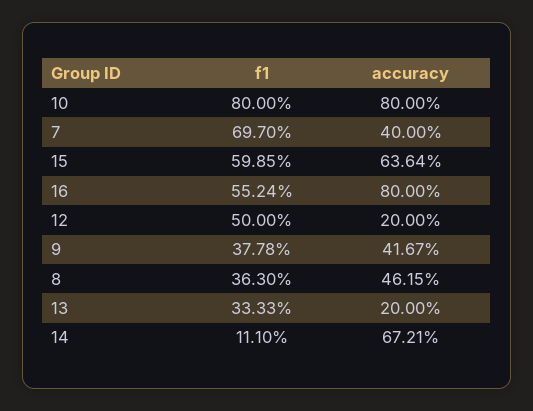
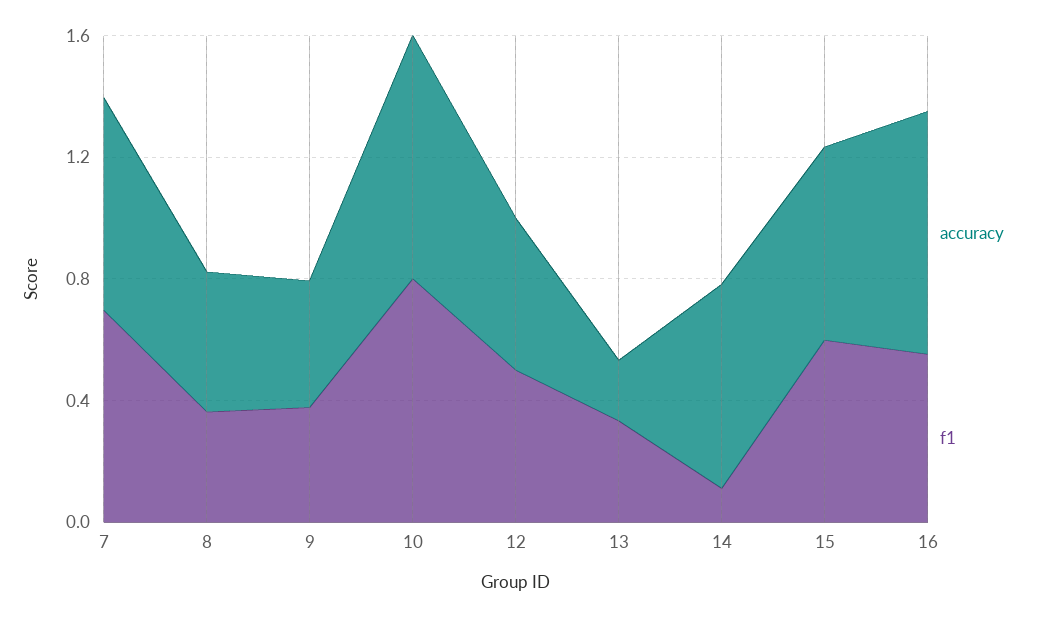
accuracy, 7: 0.4 -> 0.7
accuracy, 12: 0.2 -> 0.5

